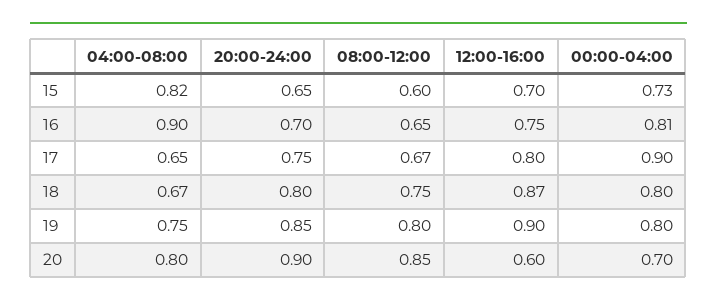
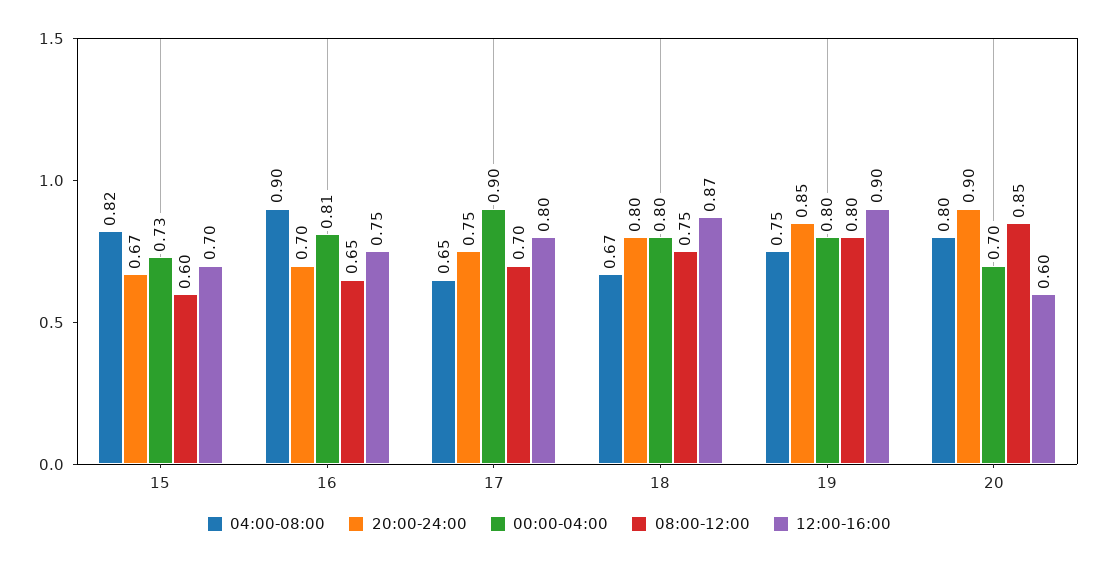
20:00-24:00, 15: 0.65 -> 0.67
08:00-12:00, 17: 0.67 -> 0.7

